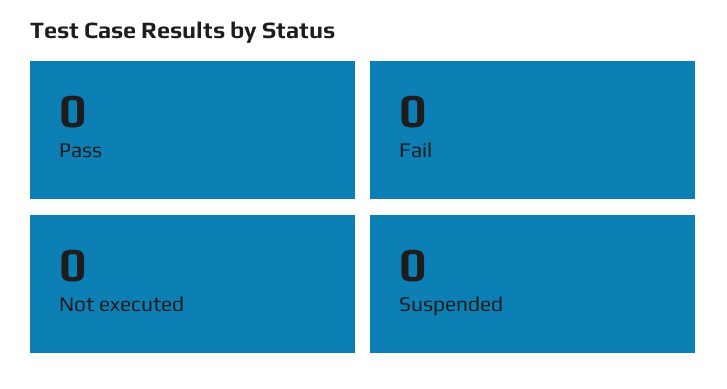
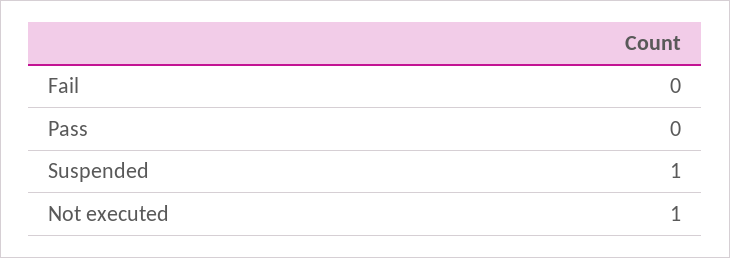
Not executed: 0 -> 1
Suspended: 0 -> 1

